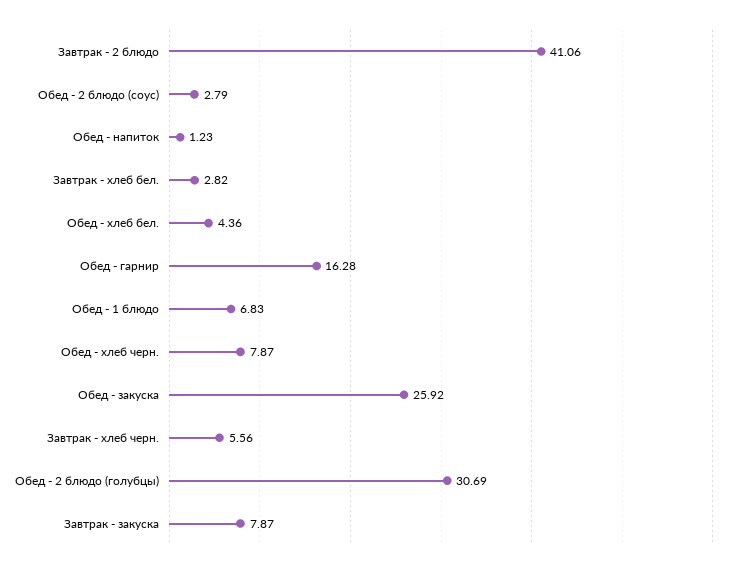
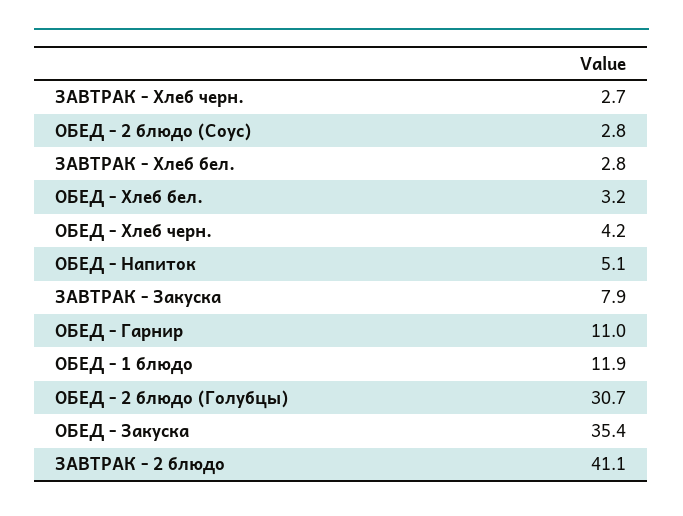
Обед - напиток: 1.23 -> 5.1
Обед - хлеб бел.: 4.36 -> 3.2
Обед - гарнир: 16.28 -> 11
Обед - 1 блюдо: 6.83 -> 11.9
Обед - хлеб черн.: 7.87 -> 4.2
Обед - закуска: 25.92 -> 35.4
Завтрак - хлеб черн.: 5.56 -> 2.7

